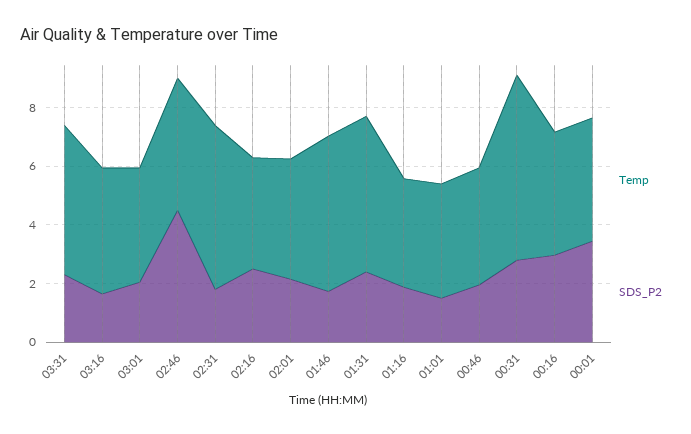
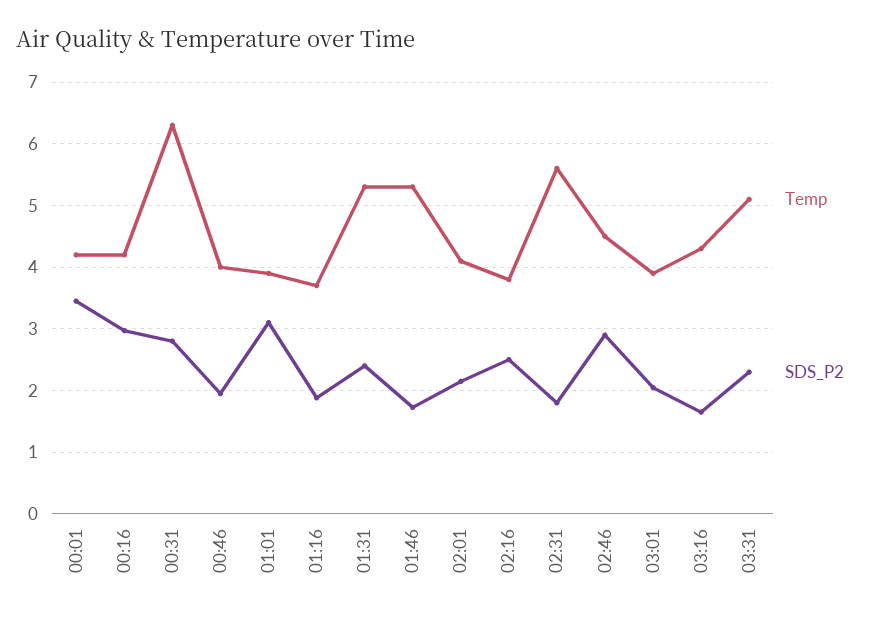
SDS_P2, 02:46: 4.5 -> 2.9
SDS_P2, 01:01: 1.5 -> 3.1

